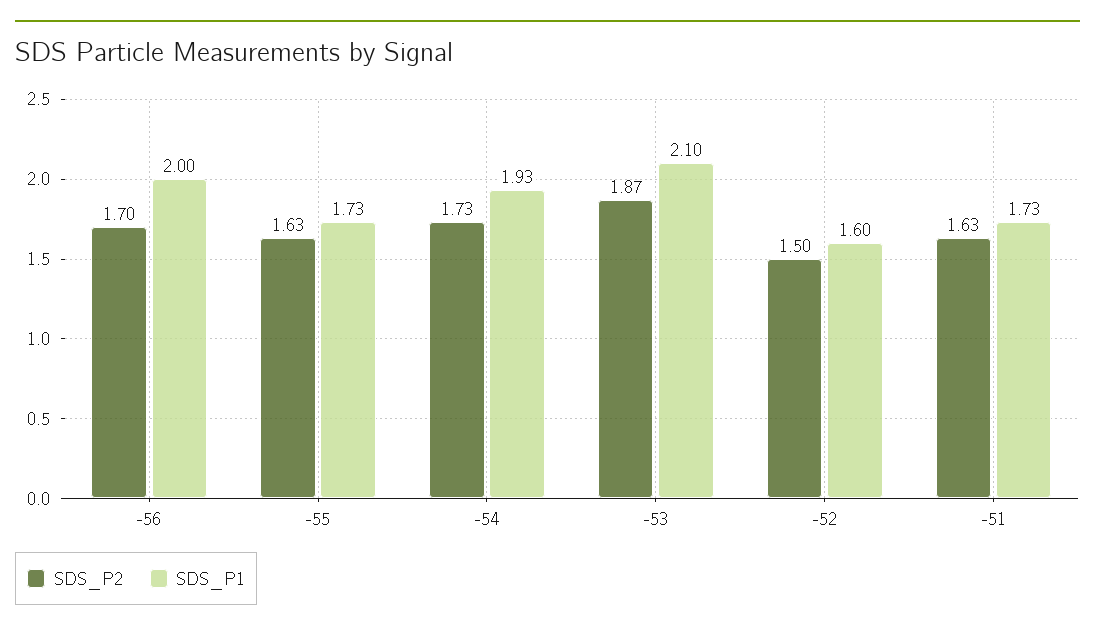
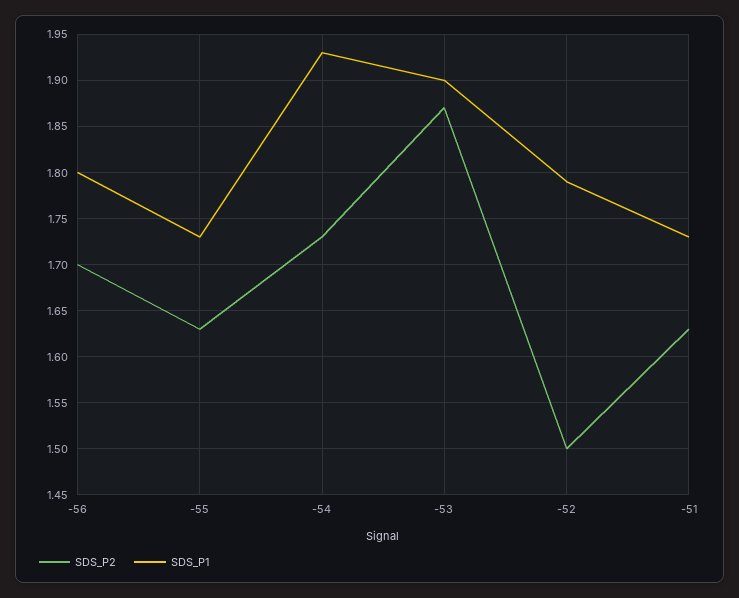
SDS_P1, -56: 2 -> 1.8
SDS_P1, -53: 2.1 -> 1.9
SDS_P1, -52: 1.6 -> 1.79

